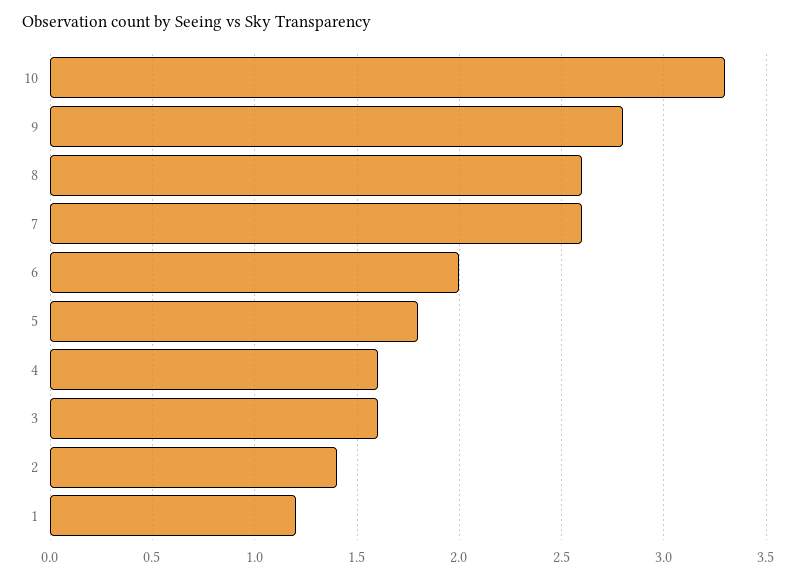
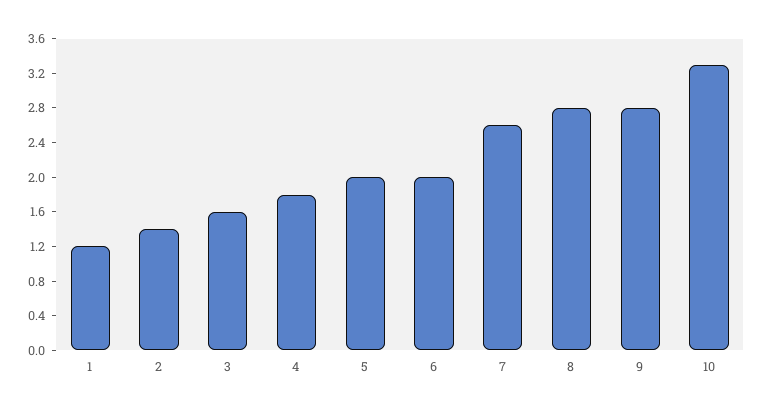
8: 2.6 -> 2.8
5: 1.8 -> 2
4: 1.6 -> 1.8

